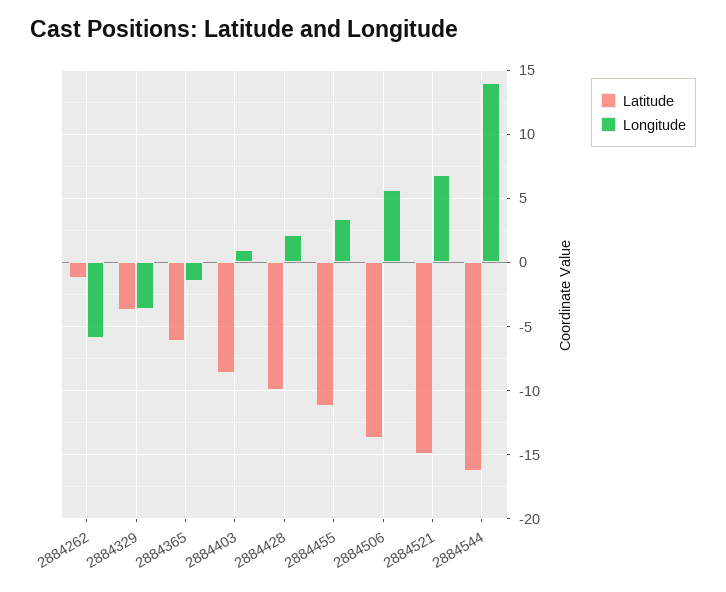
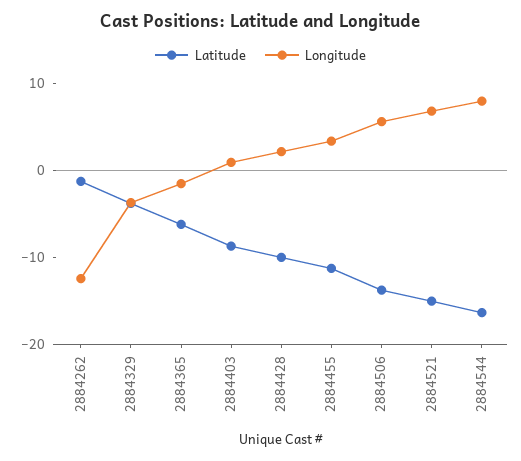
Longitude, 2884262: -6 -> -12
Longitude, 2884544: 14 -> 8

